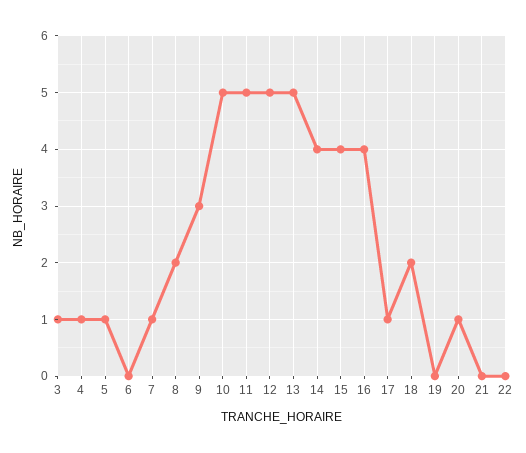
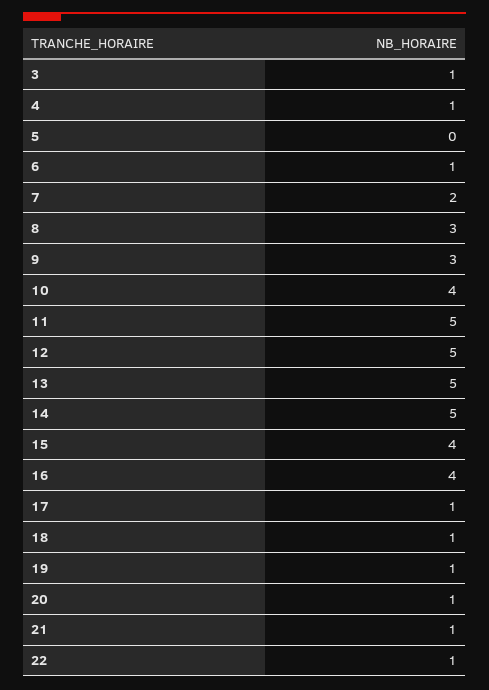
5: 1 -> 0
6: 0 -> 1
7: 1 -> 2
8: 2 -> 3
10: 5 -> 4
14: 4 -> 5
18: 2 -> 1
19: 0 -> 1
21: 0 -> 1
22: 0 -> 1

